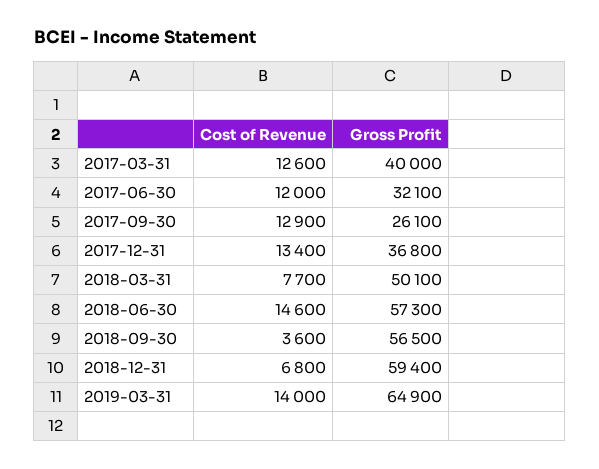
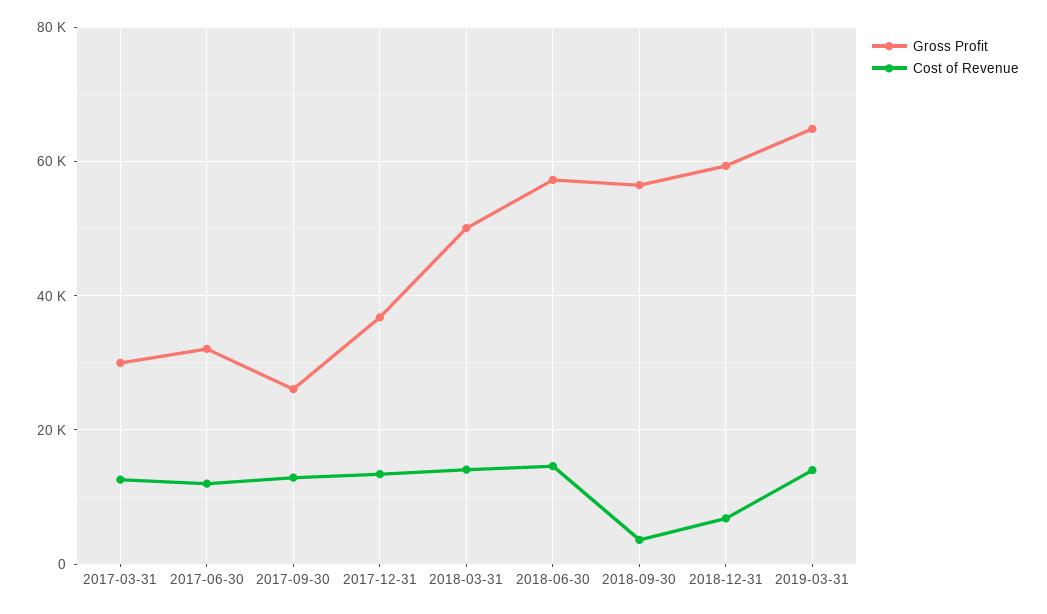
Gross Profit, 2017-03-31: 40000 -> 30000
Cost of Revenue, 2018-03-31: 7700 -> 14000

